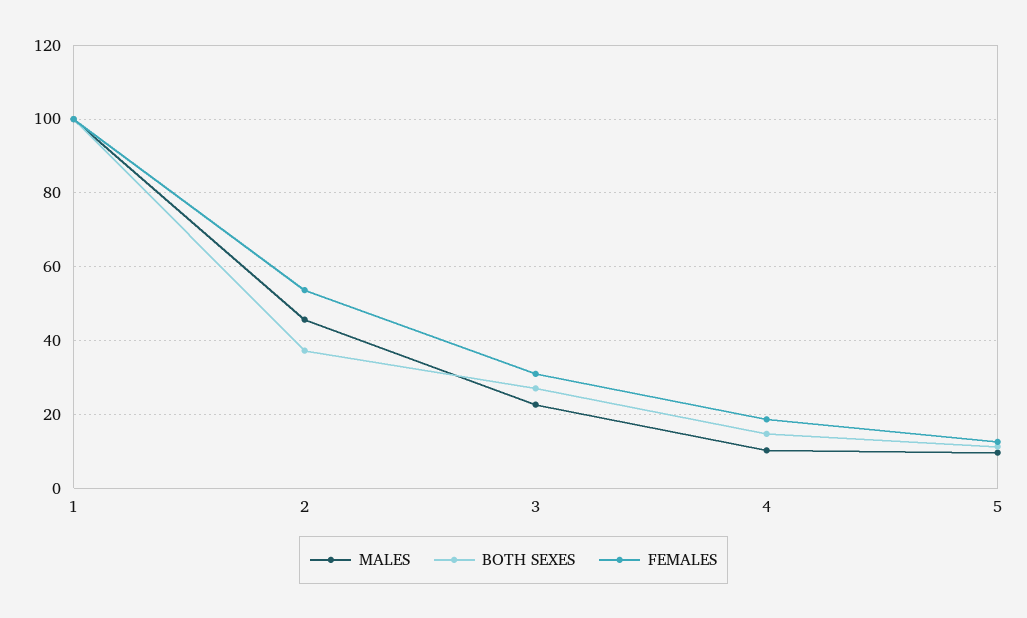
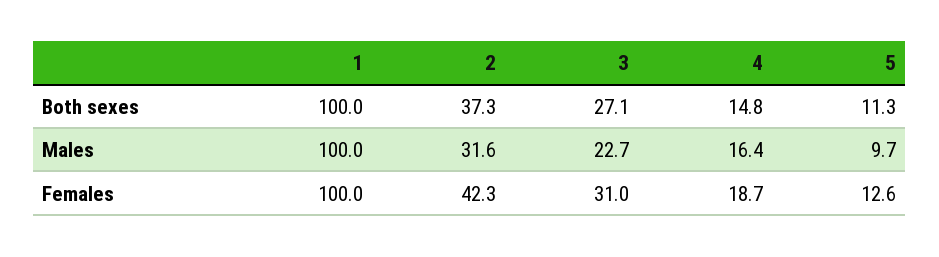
MALES, 2: 46 -> 31.6
FEMALES, 2: 54 -> 42.3
MALES, 4: 10 -> 16.4

